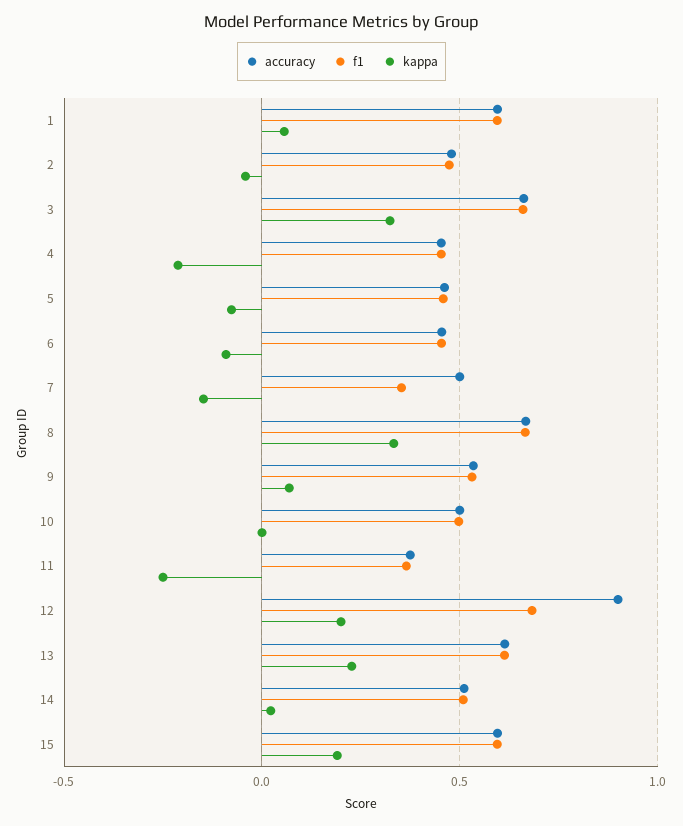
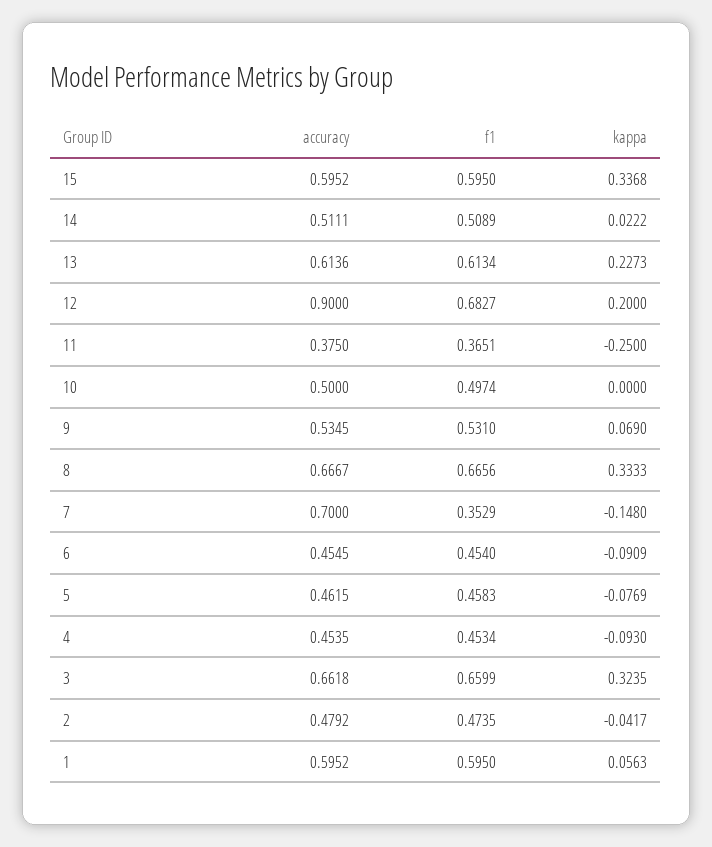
kappa, 4: -0.2 -> -0.093
accuracy, 7: 0.5 -> 0.7
kappa, 15: 0.2 -> 0.3368

